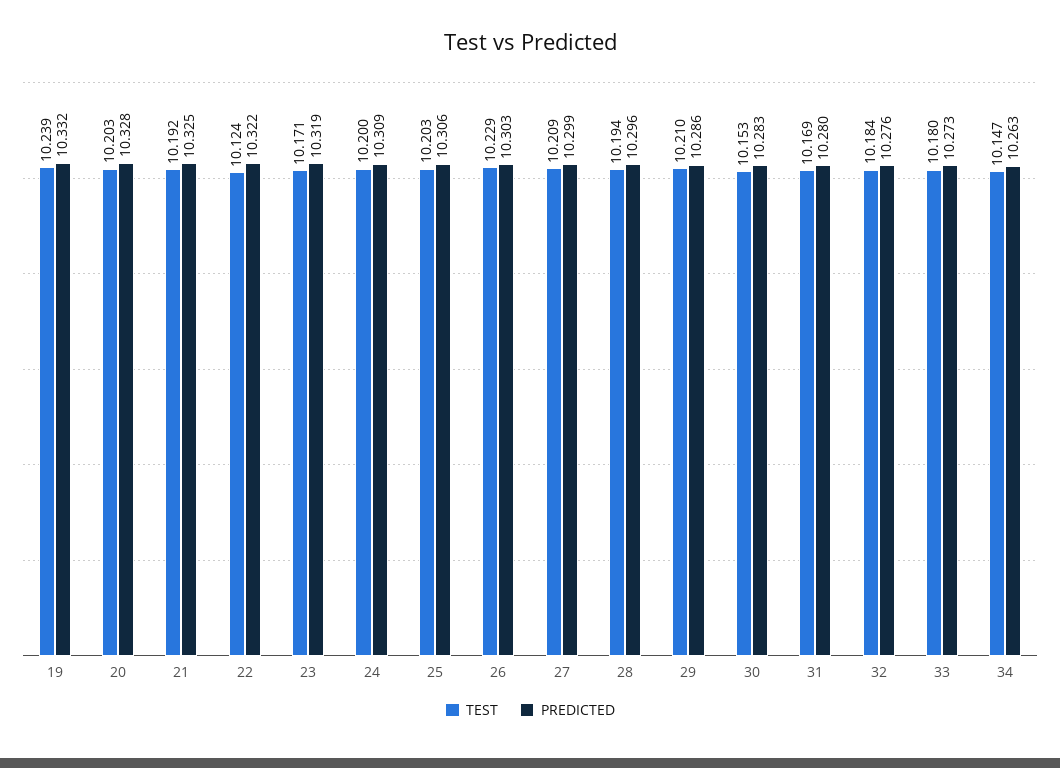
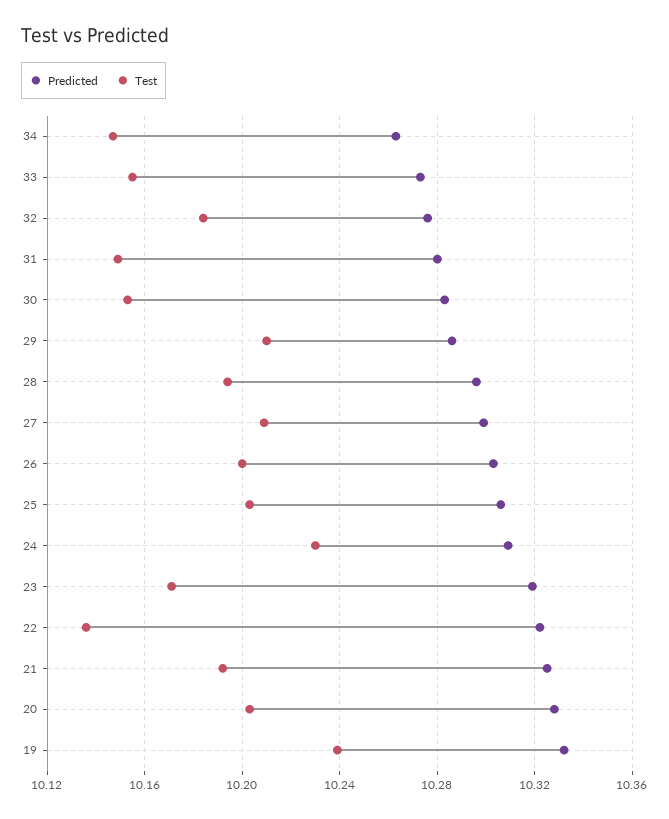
TEST, 22: 10.124 -> 10.135
TEST, 24: 10.2 -> 10.23
TEST, 26: 10.229 -> 10.2
TEST, 31: 10.169 -> 10.15
TEST, 33: 10.18 -> 10.155

